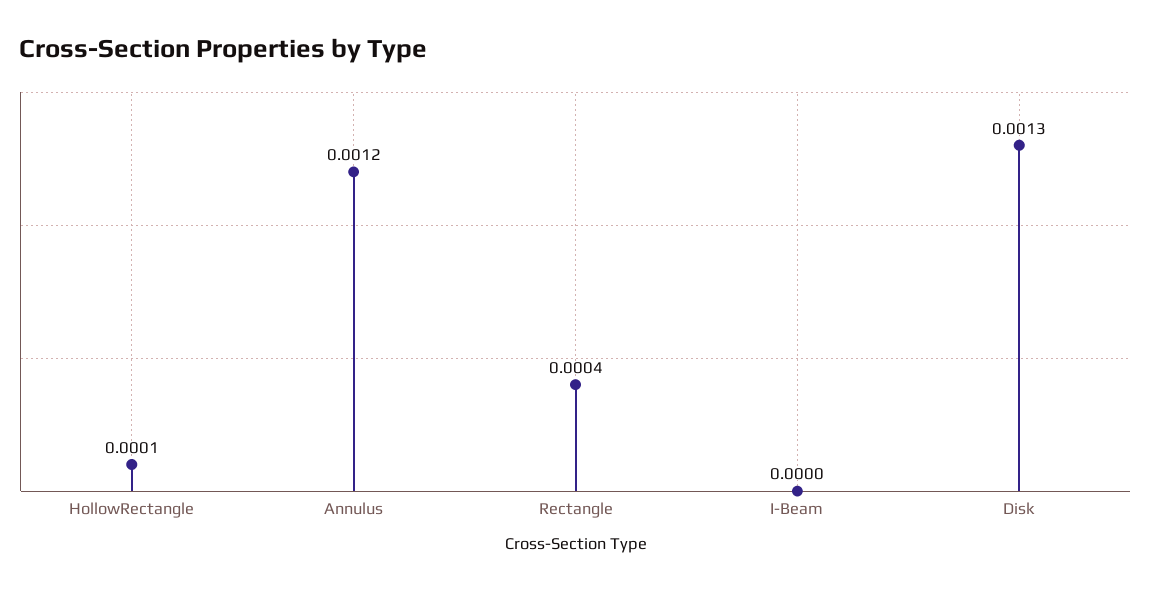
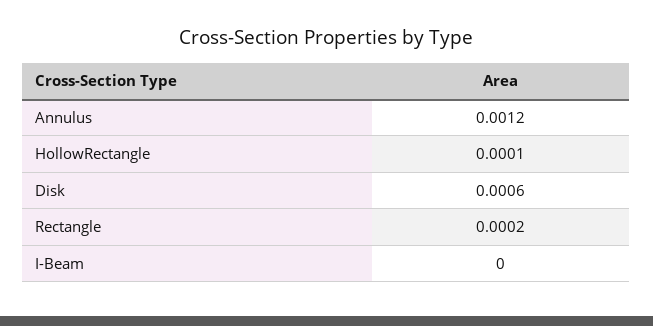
Rectangle: 0.0004 -> 0.0002
Disk: 0.0013 -> 0.0006

